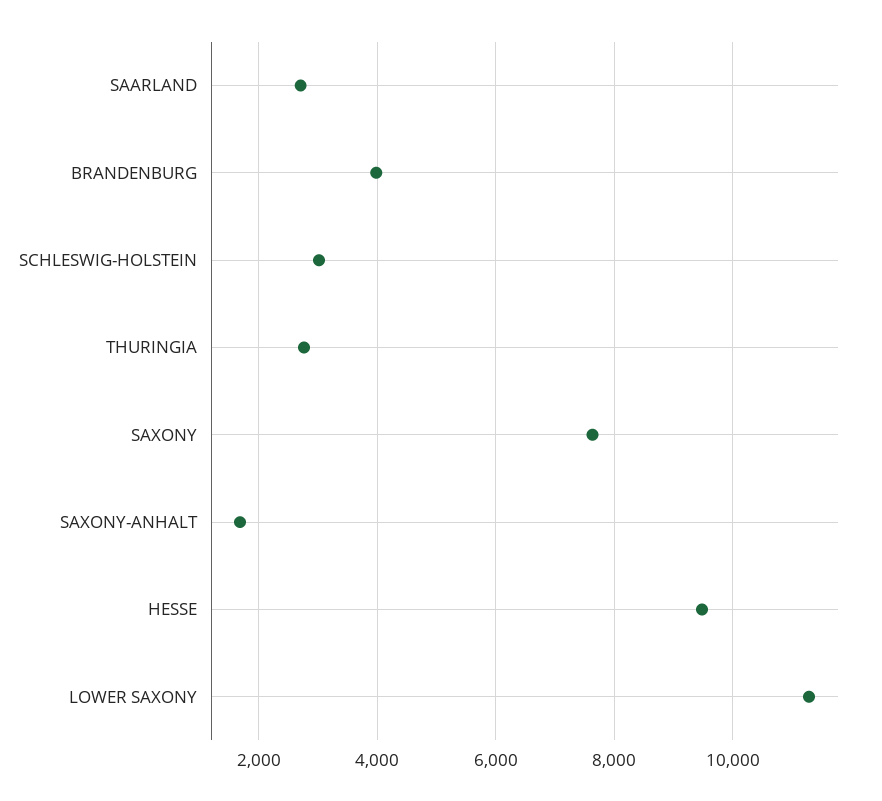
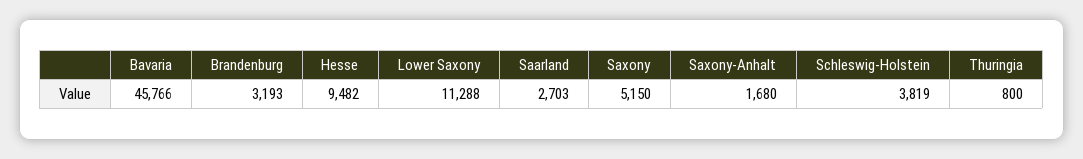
BRANDENBURG: 4000 -> 3193
SCHLESWIG-HOLSTEIN: 3000 -> 3819
THURINGIA: 2800 -> 800
SAXONY: 7600 -> 5150
Bavaria: none -> 45766

